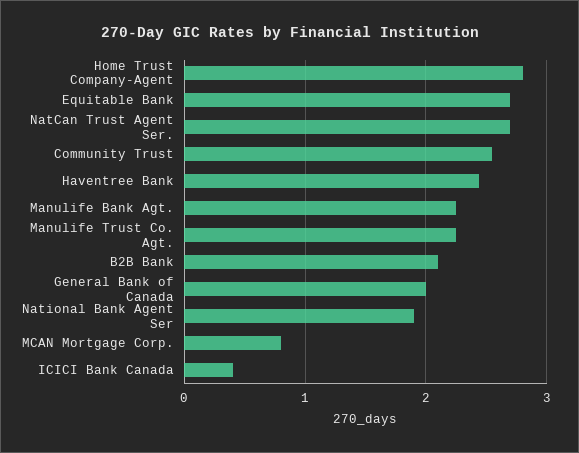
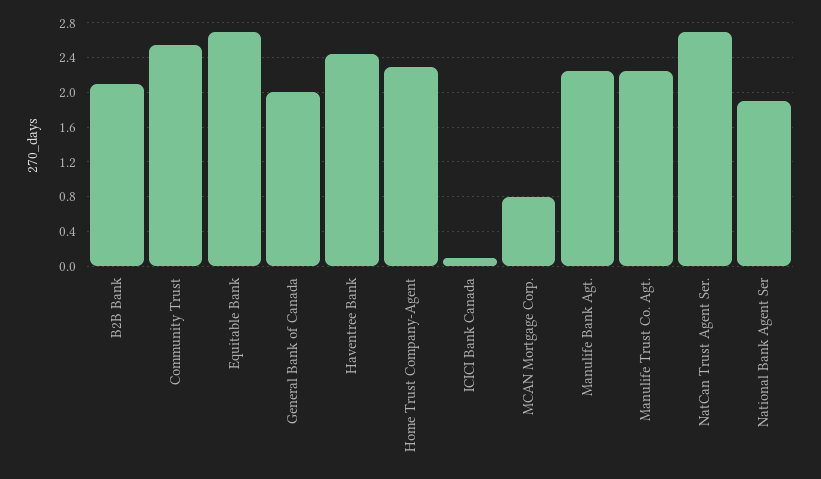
Home Trust Company-Agent: 2.8 -> 2.3
ICICI Bank Canada: 0.4 -> 0.1

